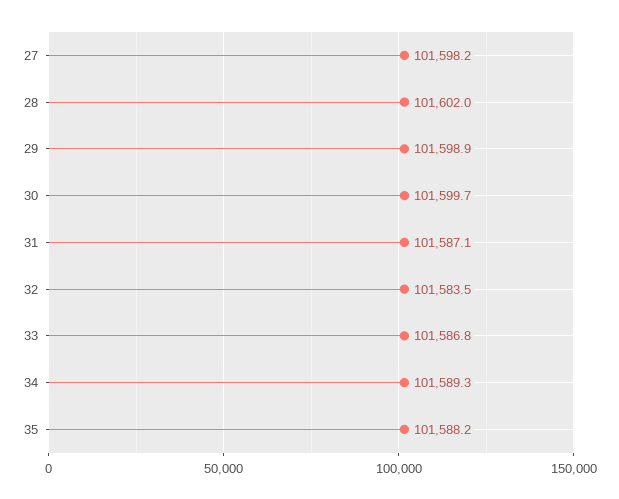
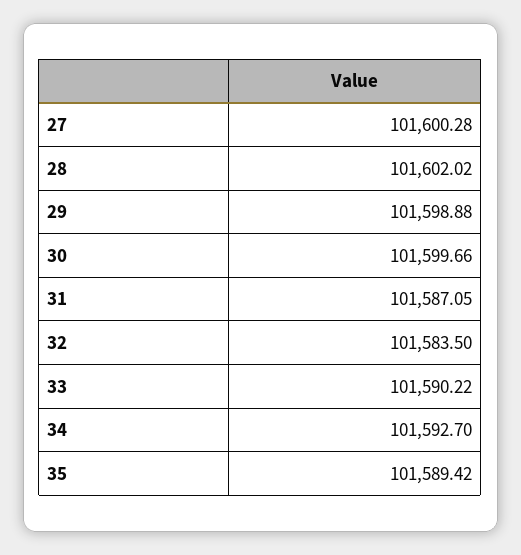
27: 101598.2 -> 101600.28
33: 101586.8 -> 101590.22
34: 101589.3 -> 101592.7
35: 101588.2 -> 101589.42

